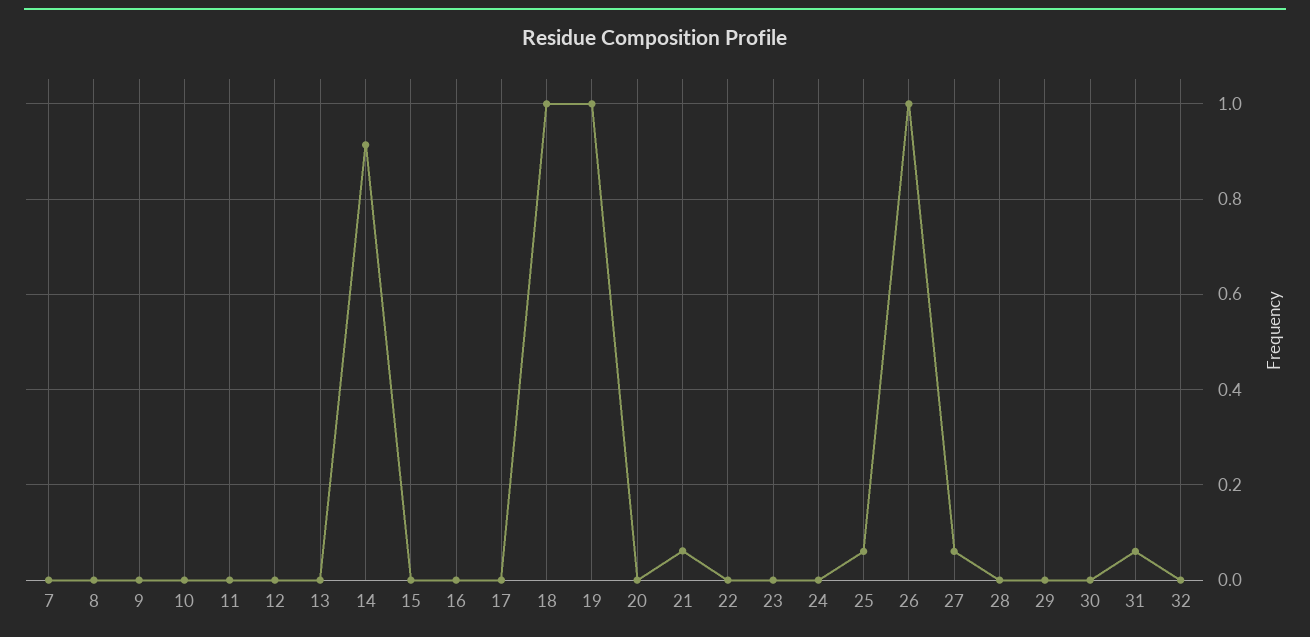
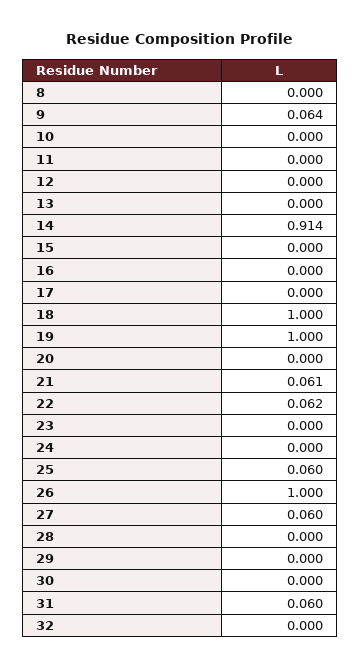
7: 0 -> none
9: 0 -> 0.064
22: 0 -> 0.062

